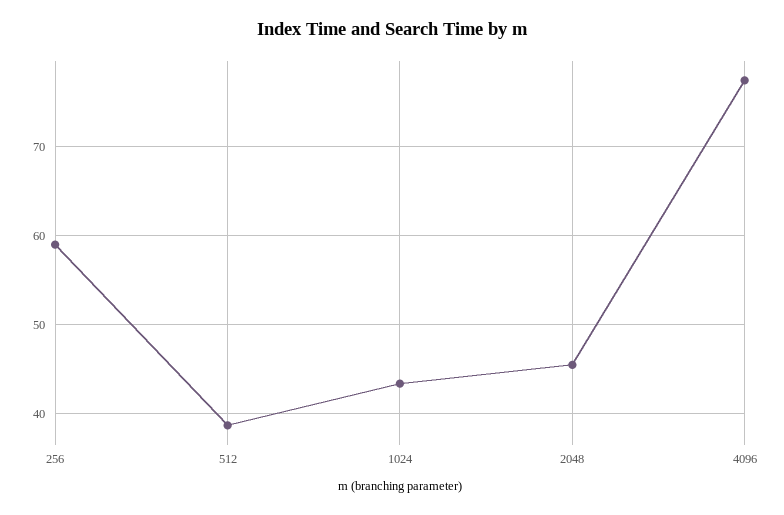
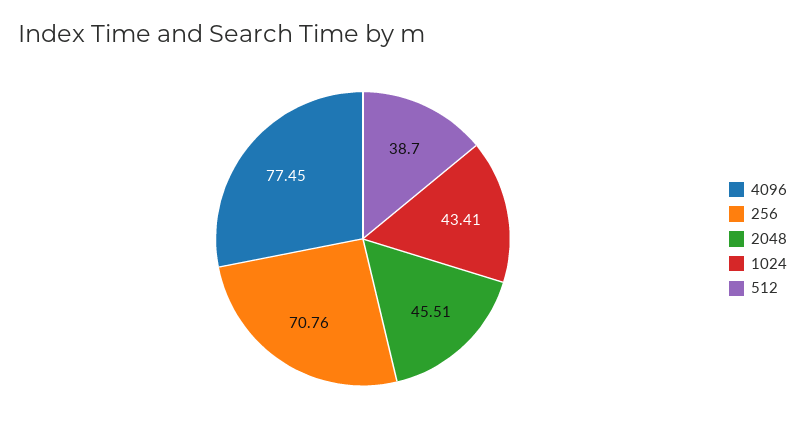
256: 59 -> 70.76

